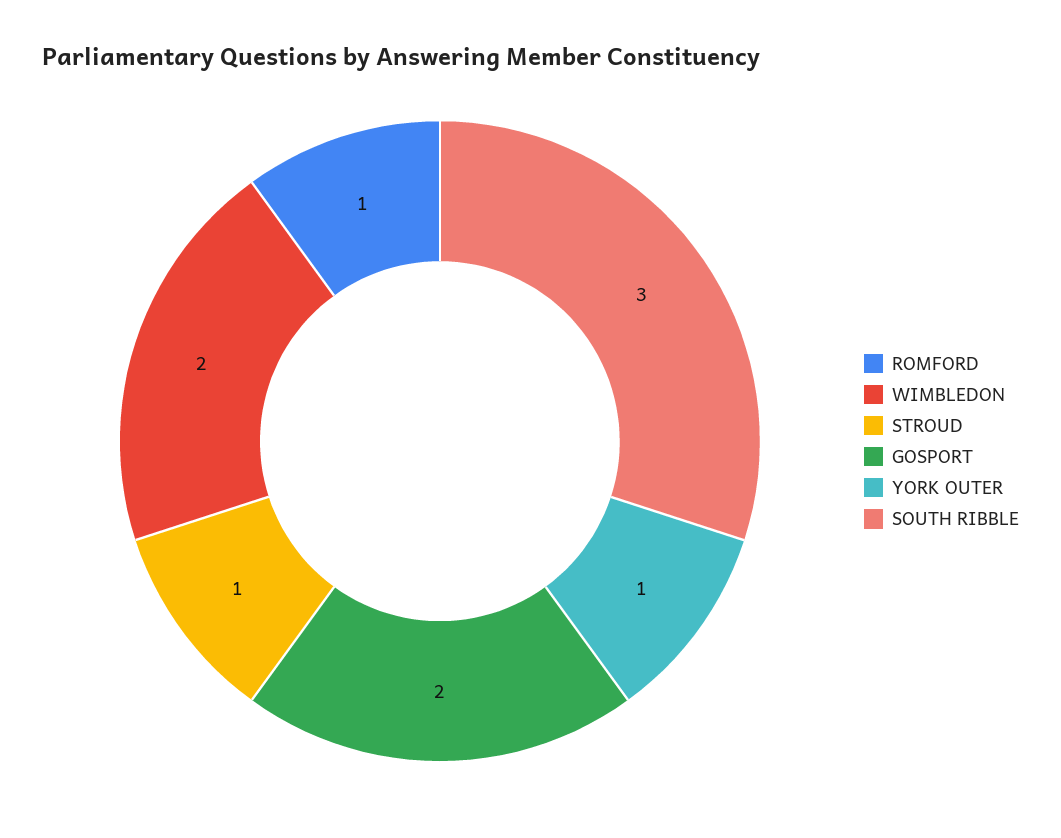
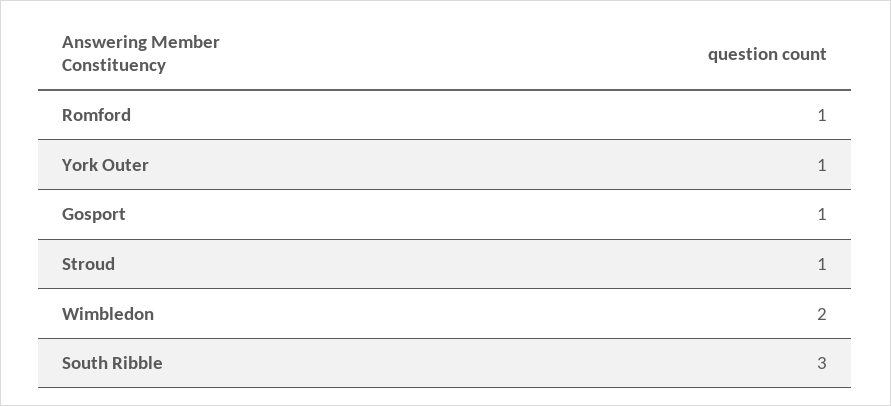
GOSPORT: 2 -> 1

